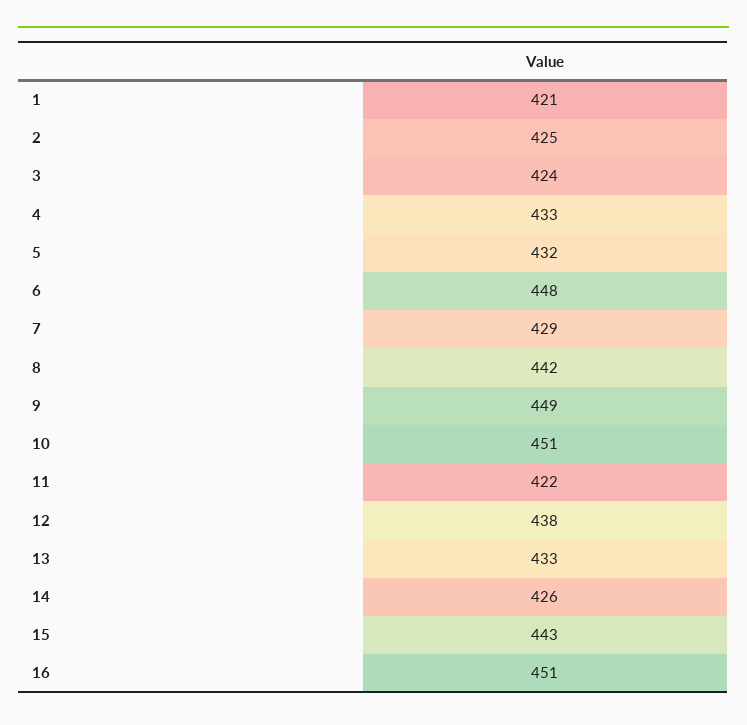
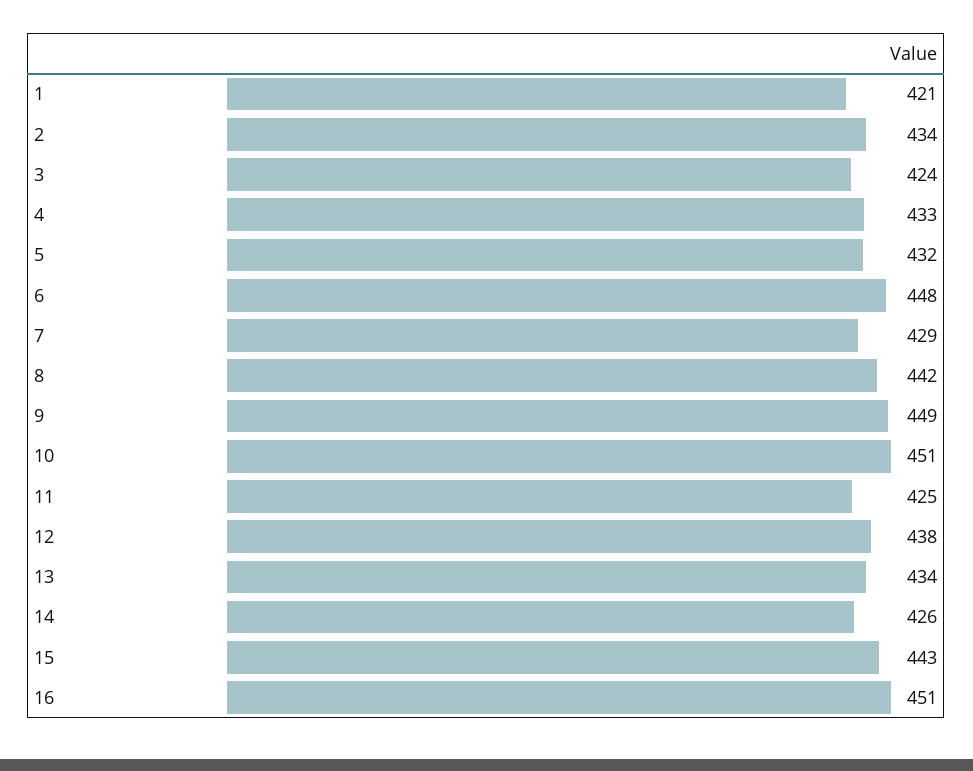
2: 425 -> 434
11: 422 -> 425
13: 433 -> 434

